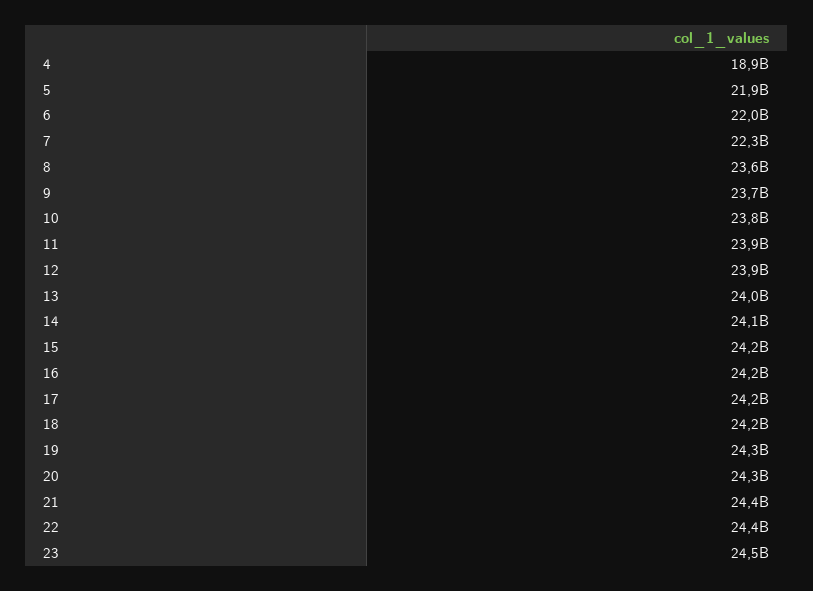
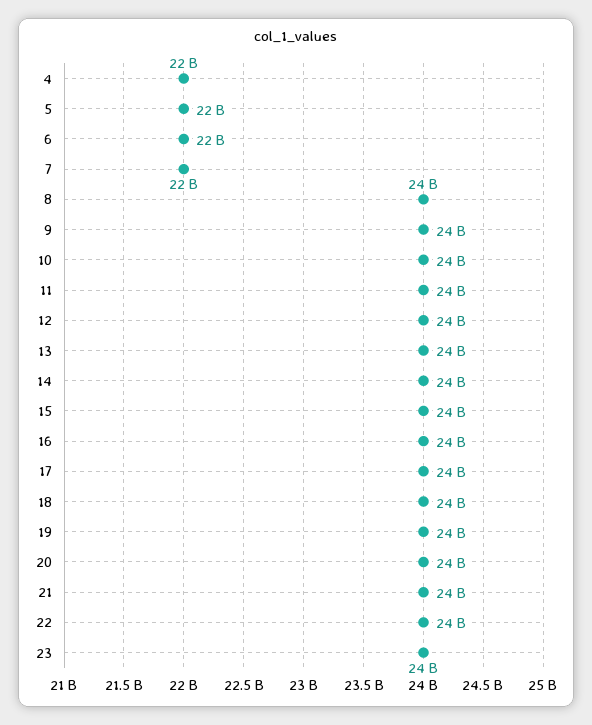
4: 18900000000 -> 22000000000

